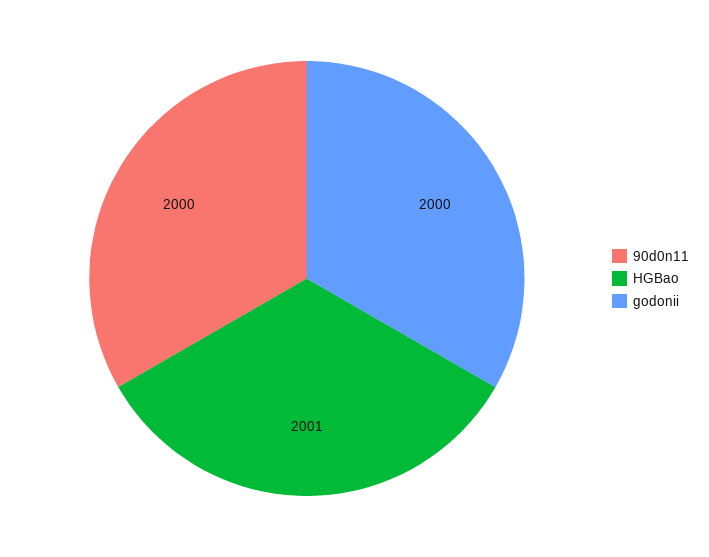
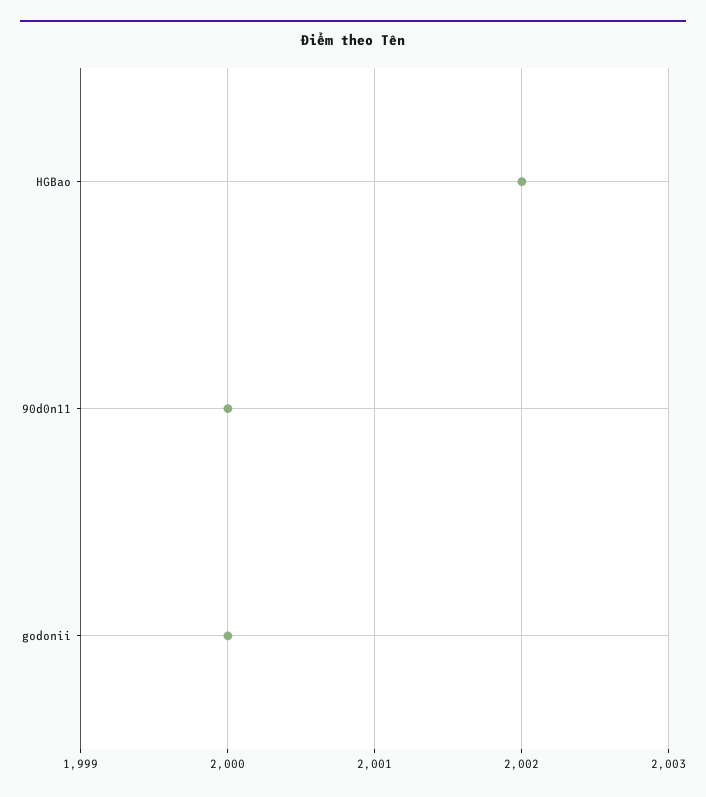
HGBao: 2001 -> 2002

